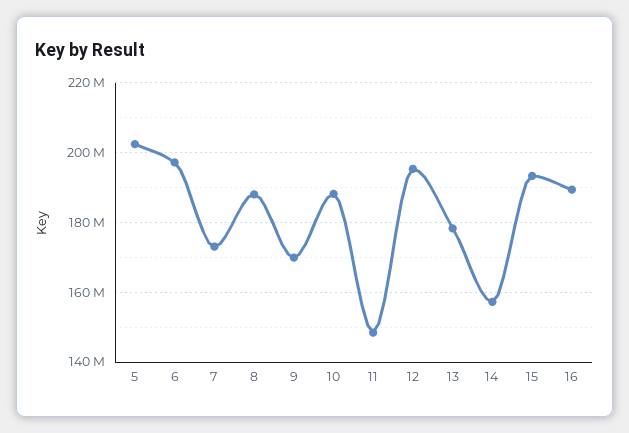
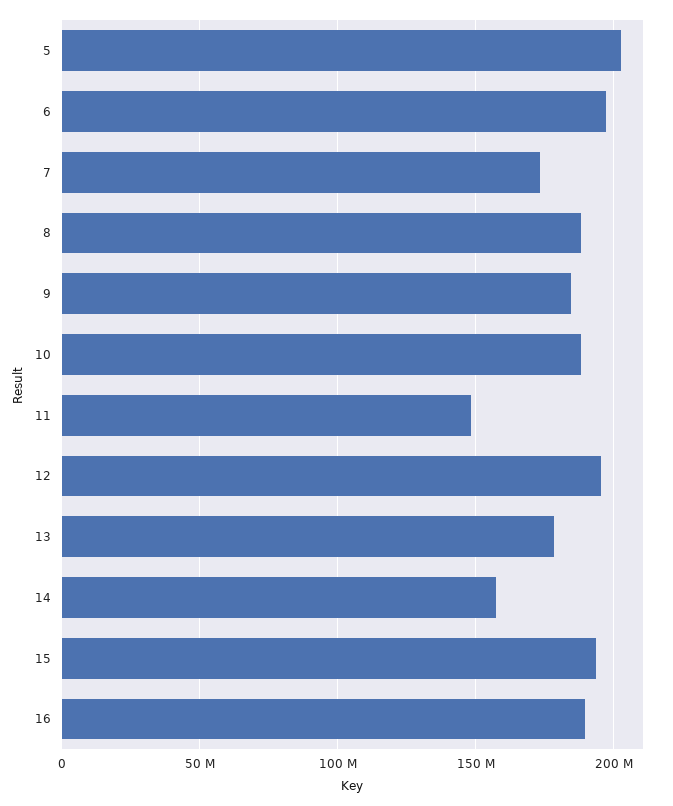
9: 170000000 -> 185000000

